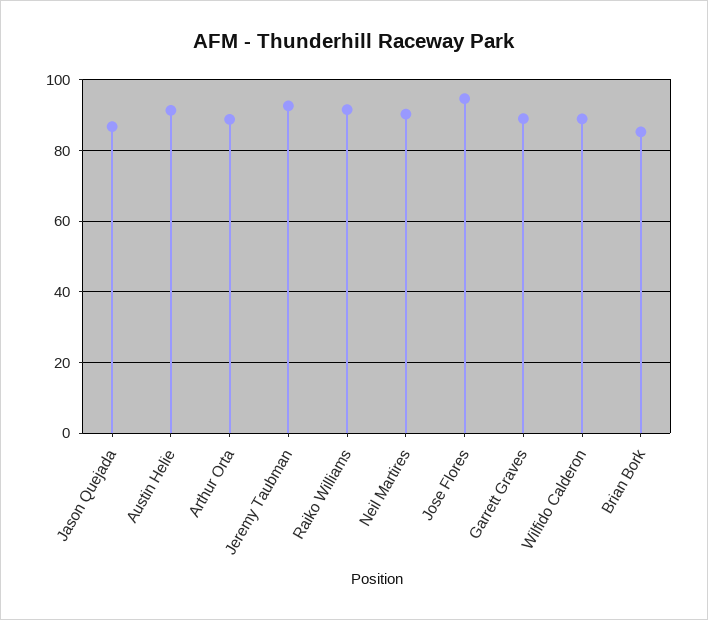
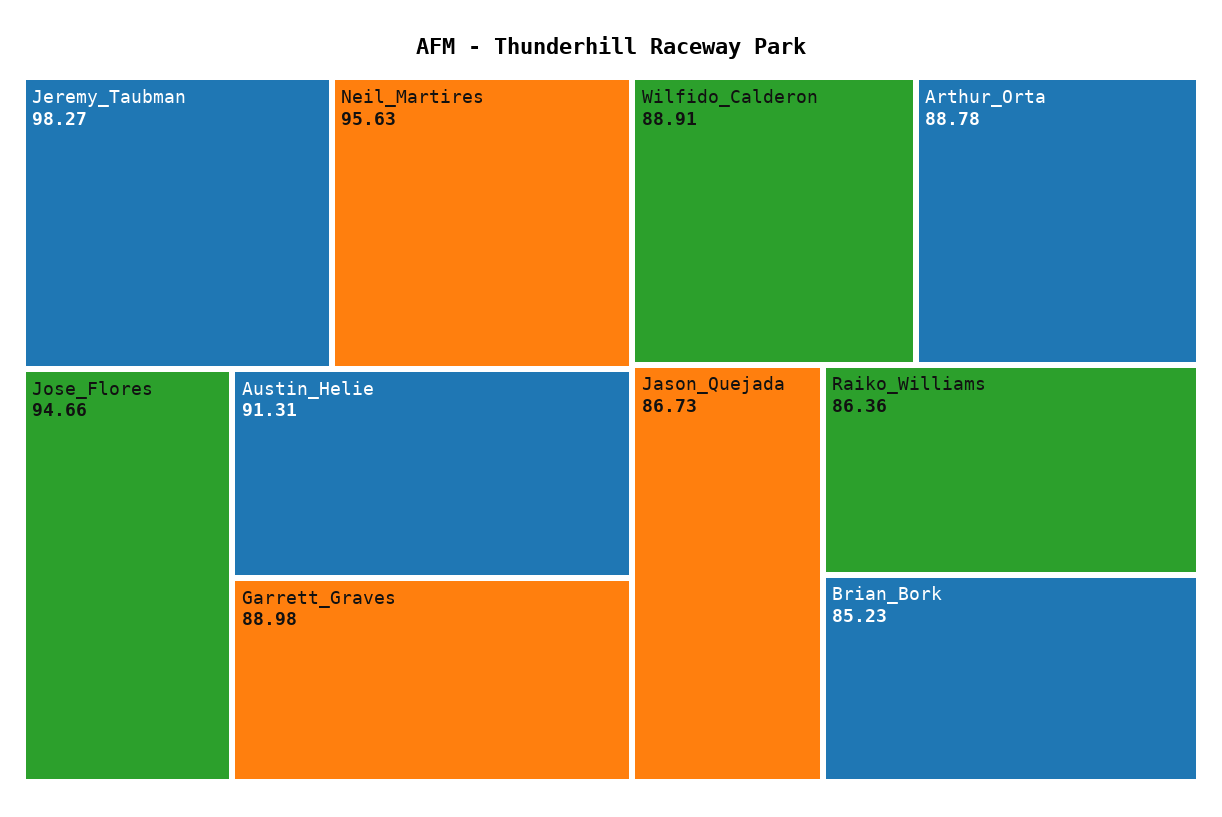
Jeremy Taubman: 92 -> 98.27
Raiko Williams: 92 -> 86.36
Neil Martires: 90 -> 95.63

